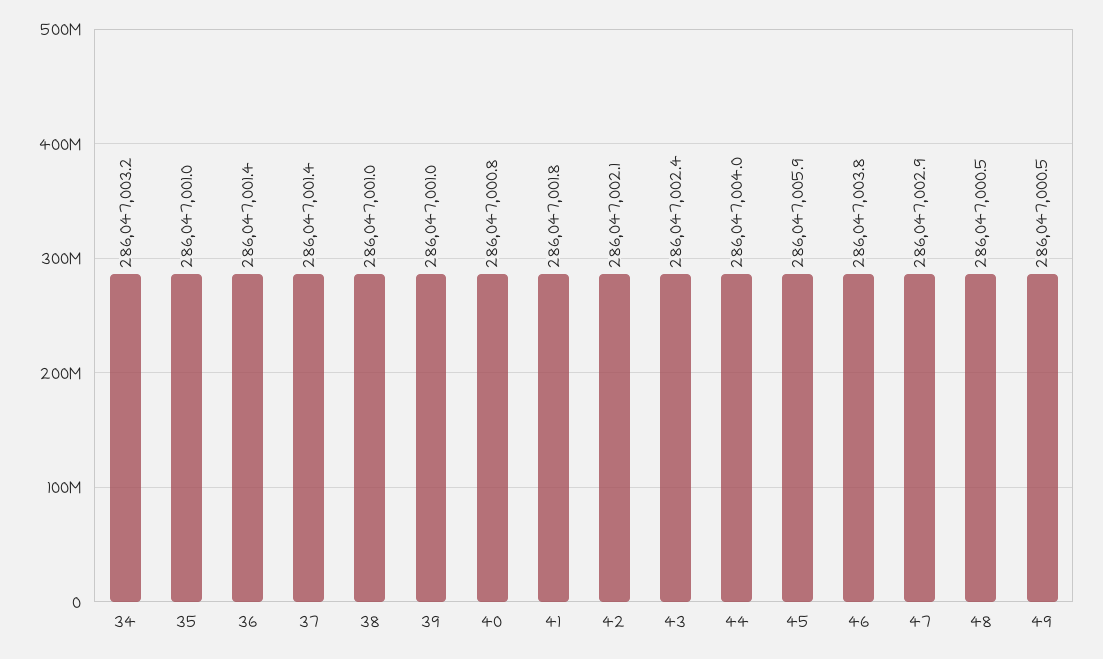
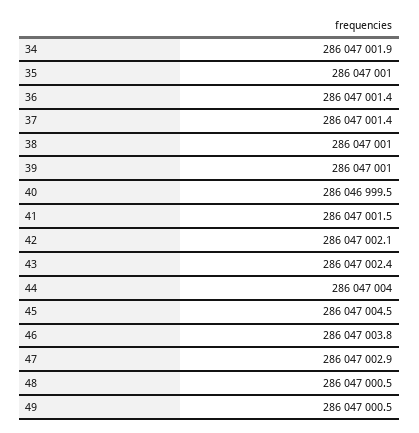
34: 286047003.2 -> 286047001.9
40: 286047000.8 -> 286046999.5
41: 286047001.8 -> 286047001.5
45: 286047005.9 -> 286047004.5

